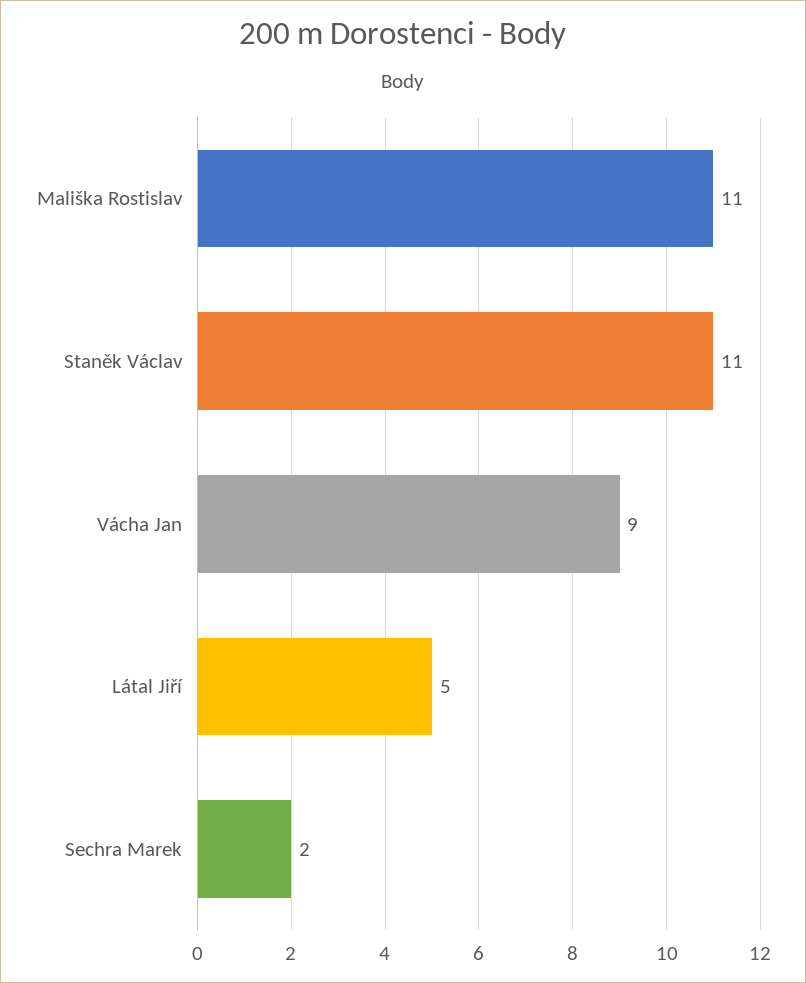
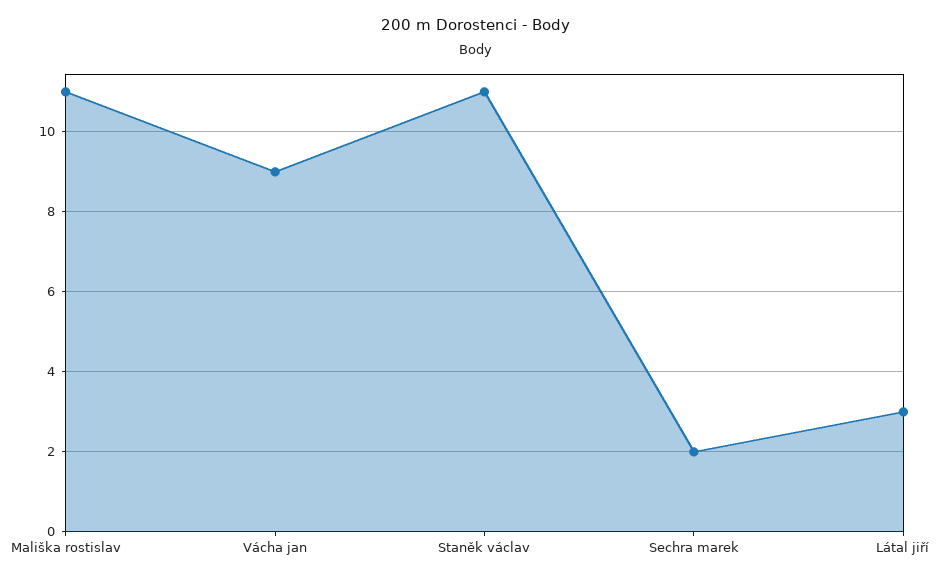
Látal Jiří: 5 -> 3

